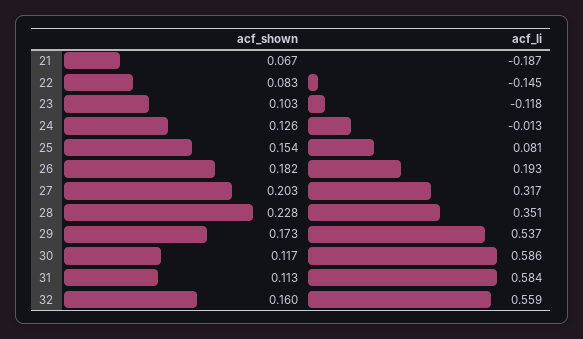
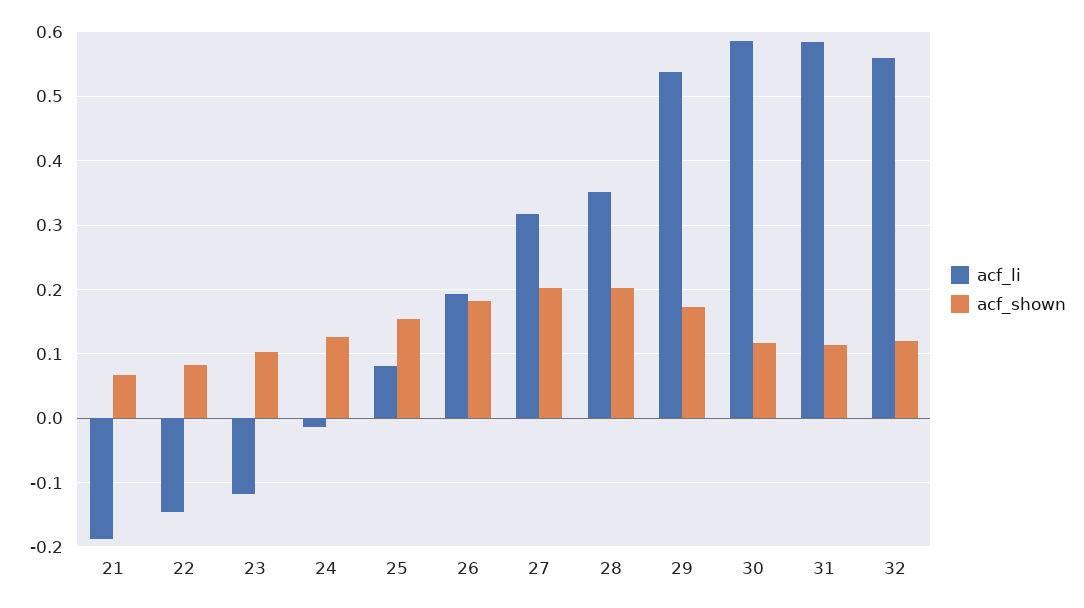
acf_shown, 28: 0.228 -> 0.2
acf_shown, 32: 0.16 -> 0.12

